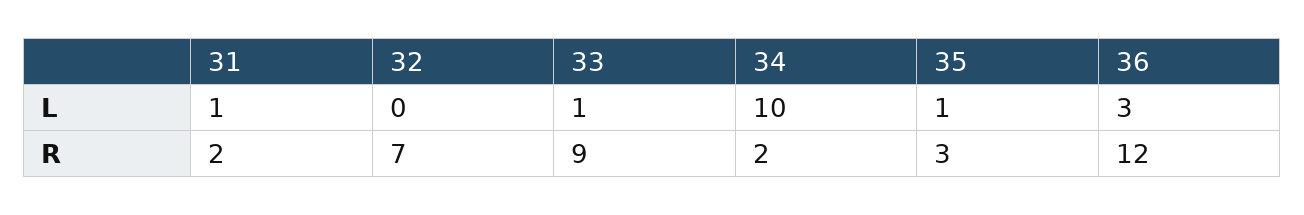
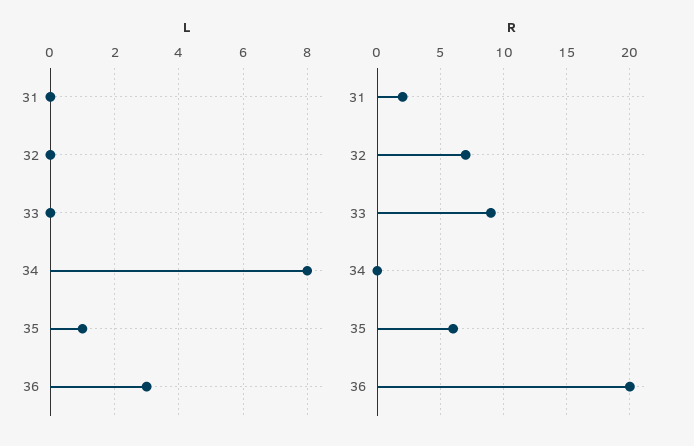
L, 31: 1 -> 0
L, 33: 1 -> 0
L, 34: 10 -> 8
R, 34: 2 -> 0
R, 35: 3 -> 6
R, 36: 12 -> 20

